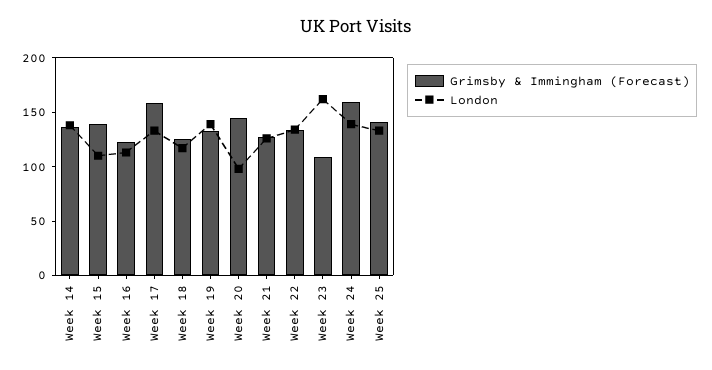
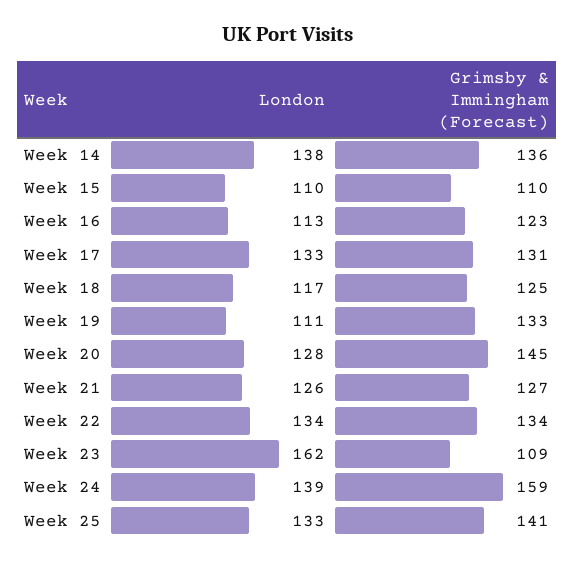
Grimsby & Immingham (Forecast), Week 15: 140 -> 110
Grimsby & Immingham (Forecast), Week 17: 160 -> 131
London, Week 19: 140 -> 111
London, Week 20: 100 -> 128

